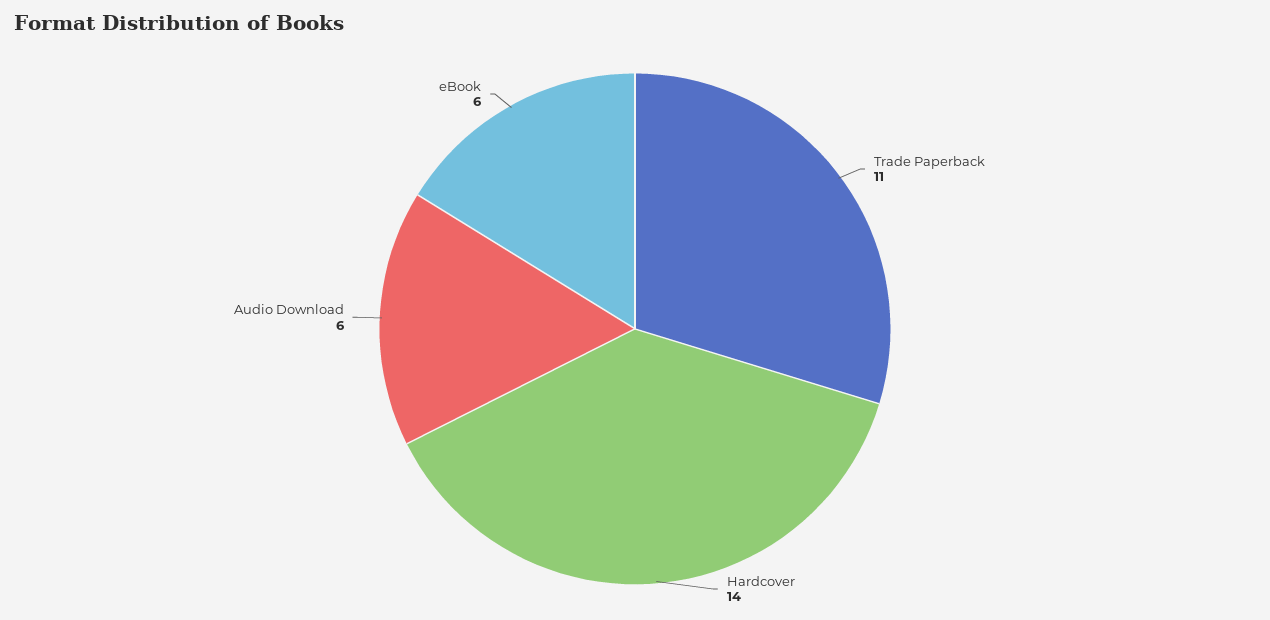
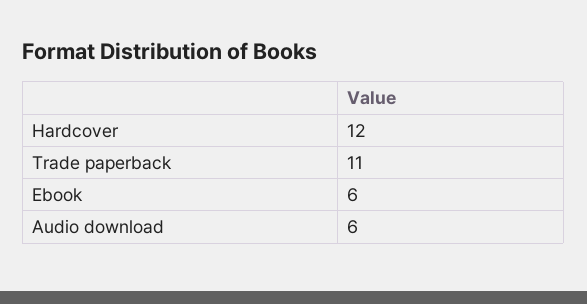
Hardcover: 14 -> 12

